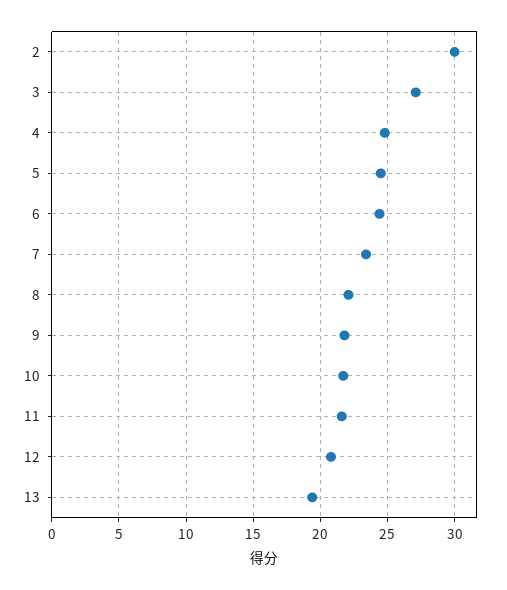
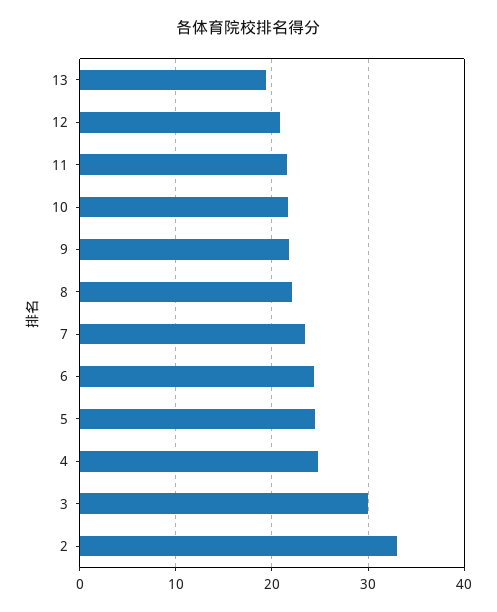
2: 30 -> 33
3: 27 -> 30

